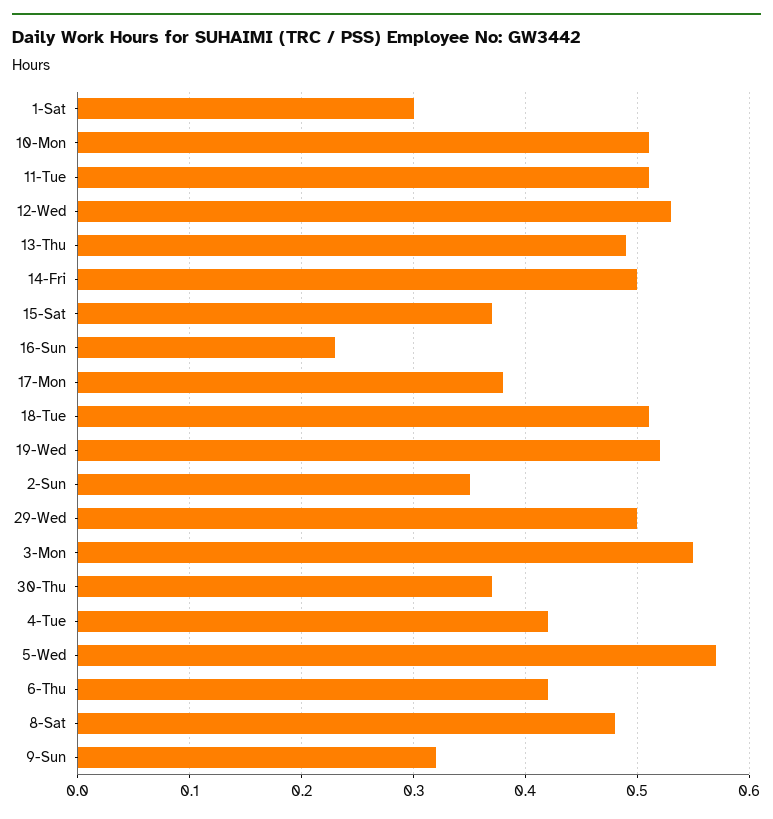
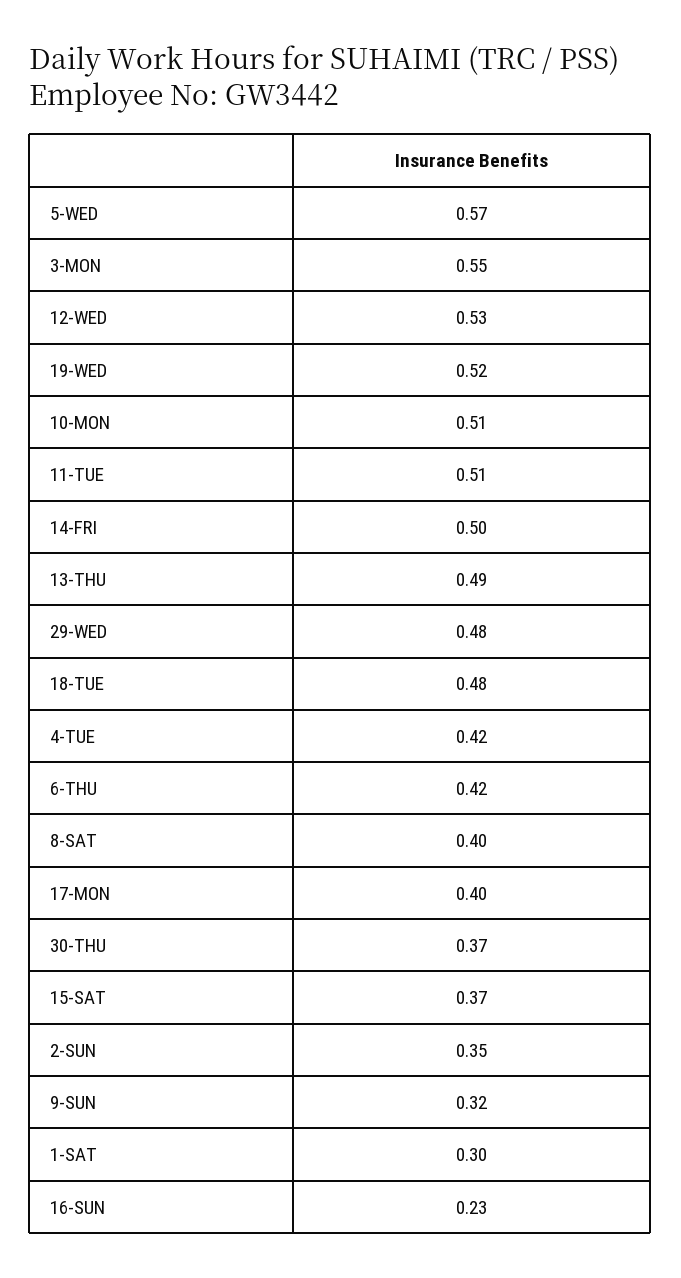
17-Mon: 0.38 -> 0.4
18-Tue: 0.51 -> 0.48
29-Wed: 0.5 -> 0.48
8-Sat: 0.48 -> 0.4

